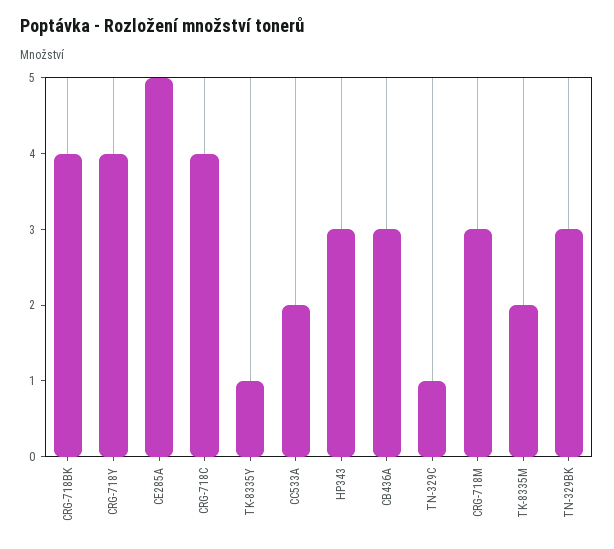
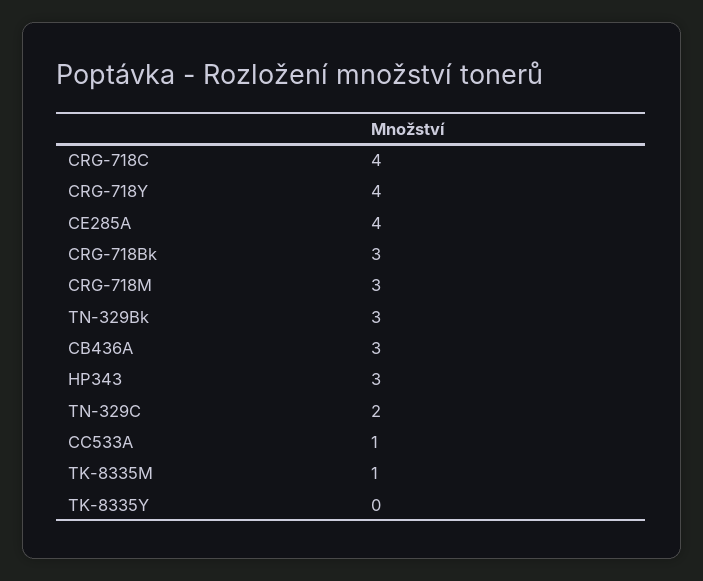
CRG-718BK: 4 -> 3
CE285A: 5 -> 4
TK-8335Y: 1 -> 0
CC533A: 2 -> 1
TN-329C: 1 -> 2
TK-8335M: 2 -> 1

